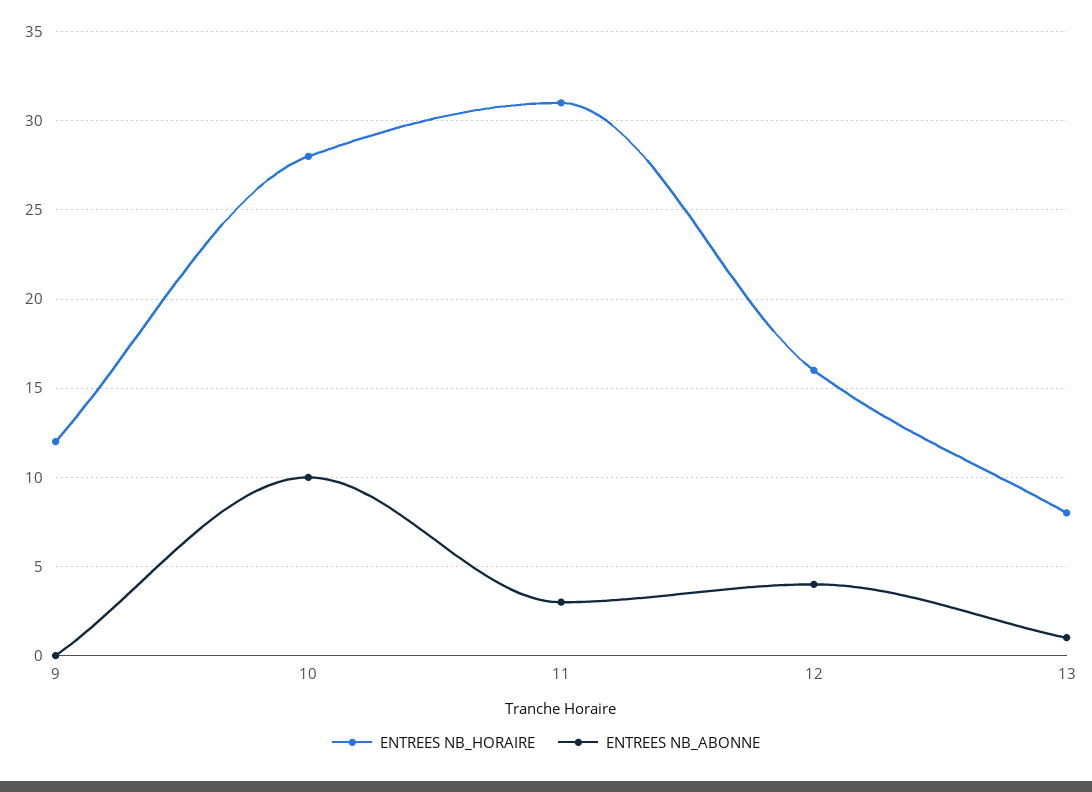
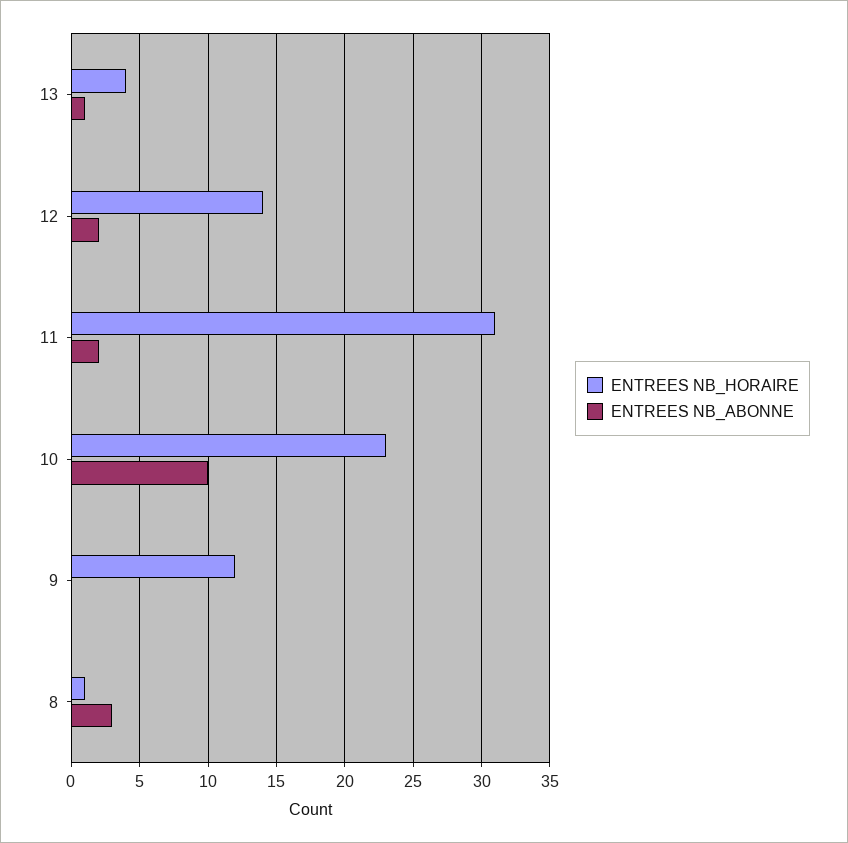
ENTREES NB_HORAIRE, 10: 28 -> 23
ENTREES NB_ABONNE, 11: 3 -> 2
ENTREES NB_HORAIRE, 12: 16 -> 14
ENTREES NB_ABONNE, 12: 4 -> 2
ENTREES NB_HORAIRE, 13: 8 -> 4
ENTREES NB_HORAIRE, 8: none -> 1
ENTREES NB_ABONNE, 8: none -> 3

